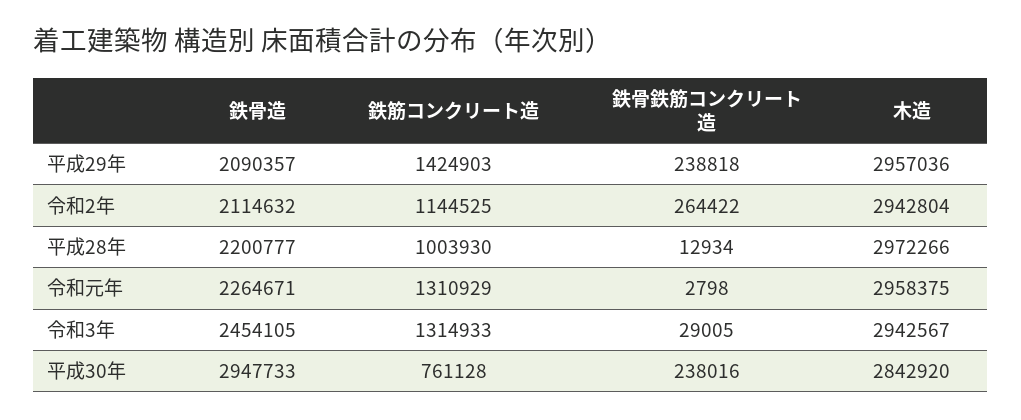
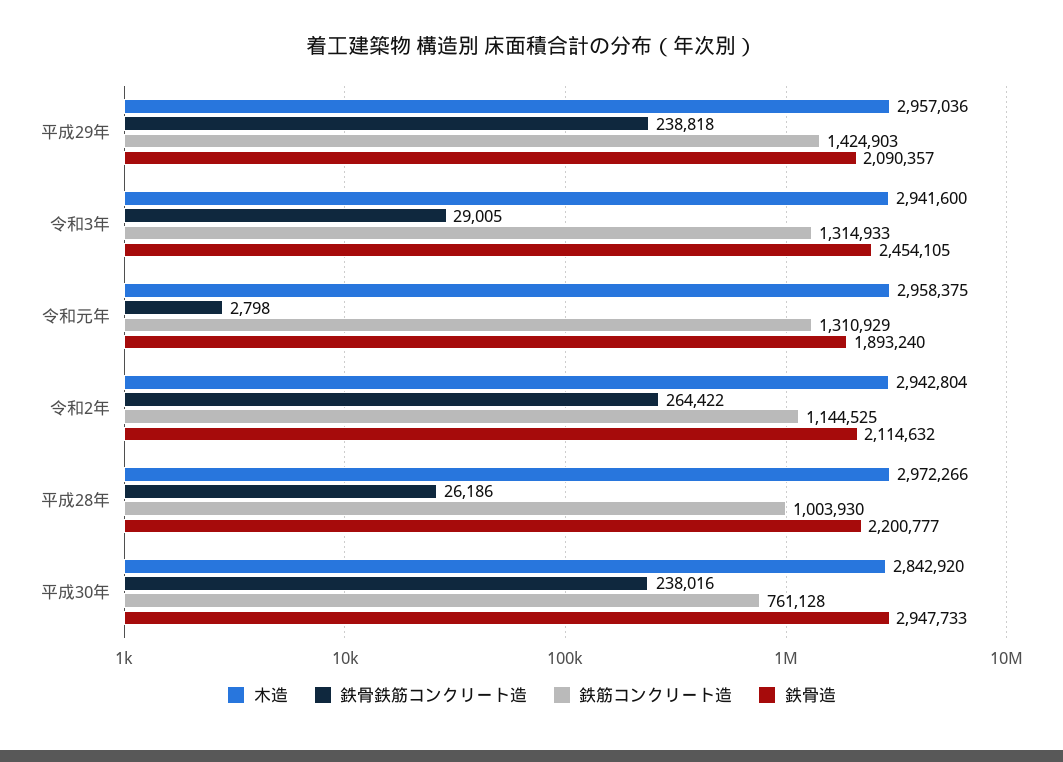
鉄骨鉄筋コンクリート造, 平成28年: 12934 -> 26186
鉄骨造, 令和元年: 2264671 -> 1893240
木造, 令和3年: 2942567 -> 2941600

